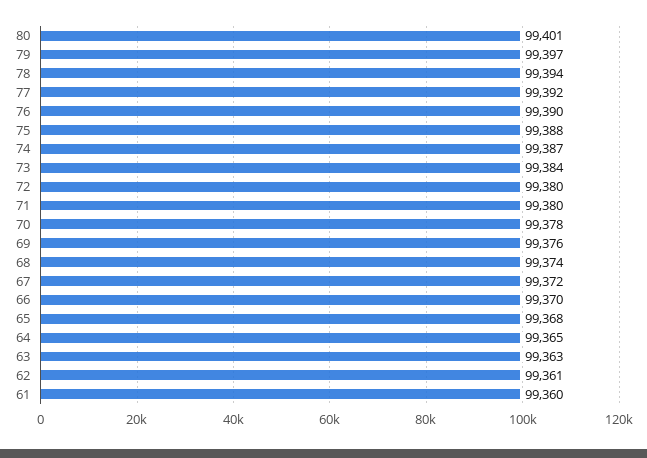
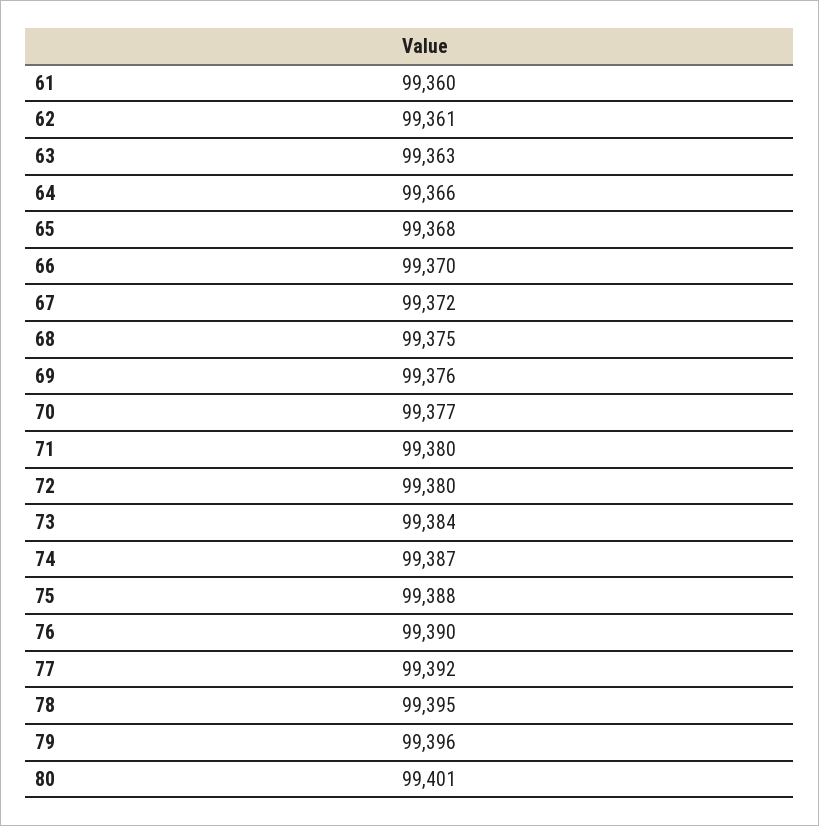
79: 99397 -> 99396
78: 99394 -> 99395
70: 99378 -> 99377
68: 99374 -> 99375
64: 99365 -> 99366

